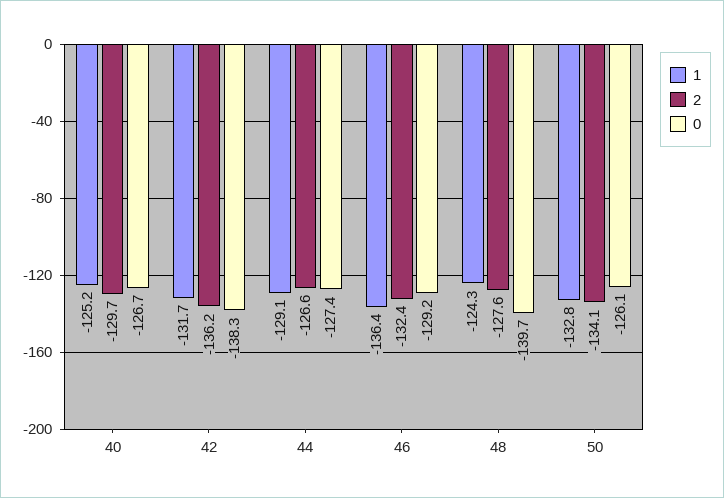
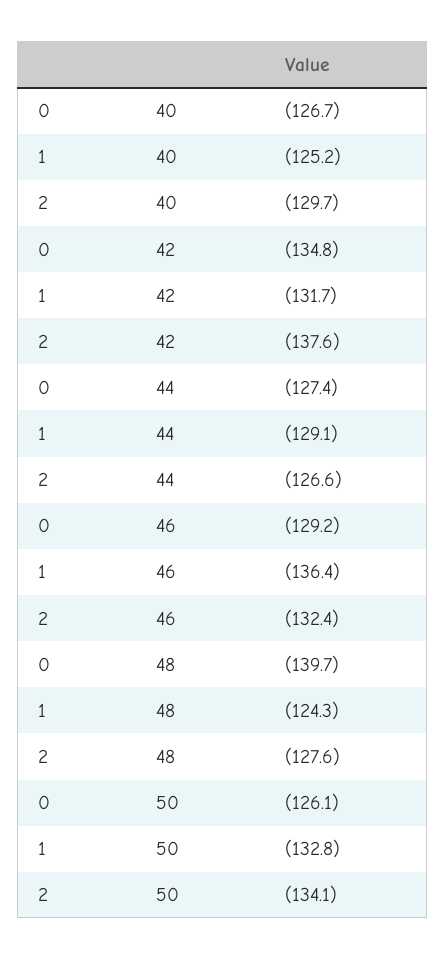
2, 42: -136.2 -> -137.6
0, 42: -138.3 -> -134.8

